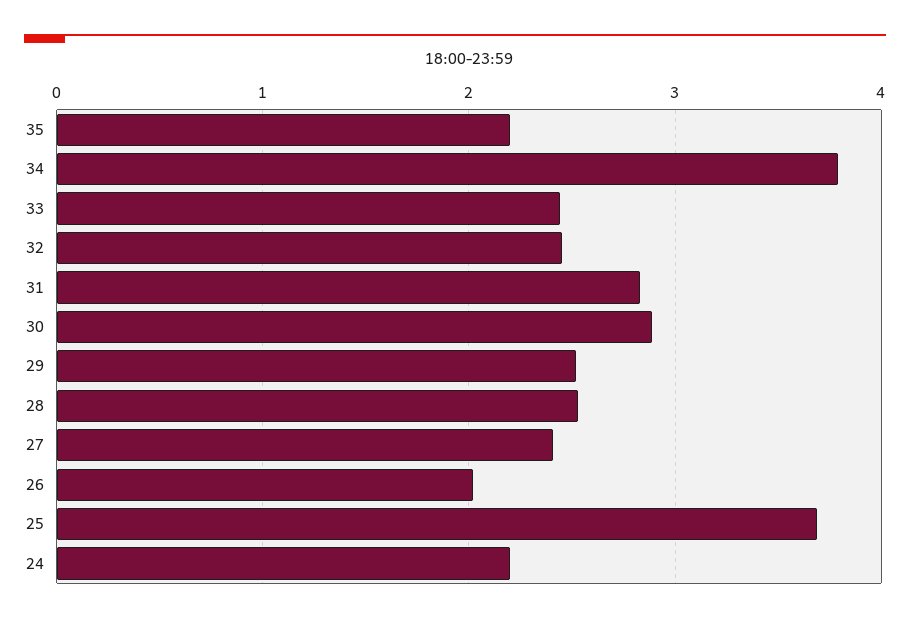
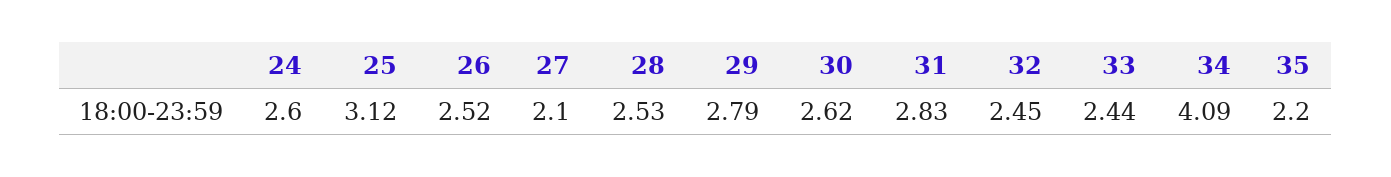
34: 3.8 -> 4.09
30: 2.9 -> 2.62
29: 2.5 -> 2.79
27: 2.4 -> 2.1
26: 2 -> 2.52
25: 3.7 -> 3.12
24: 2.2 -> 2.6

